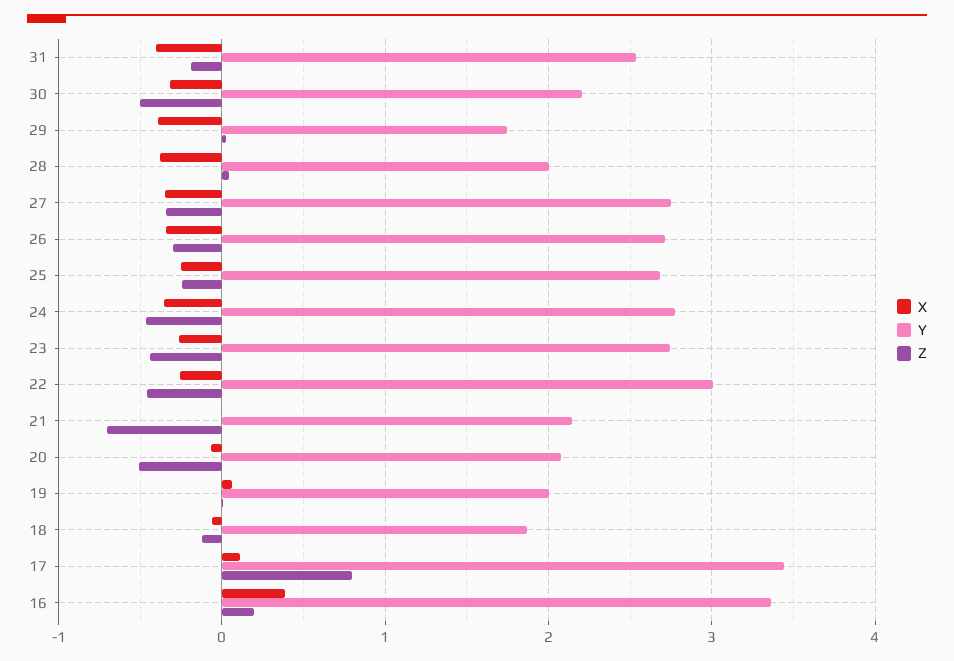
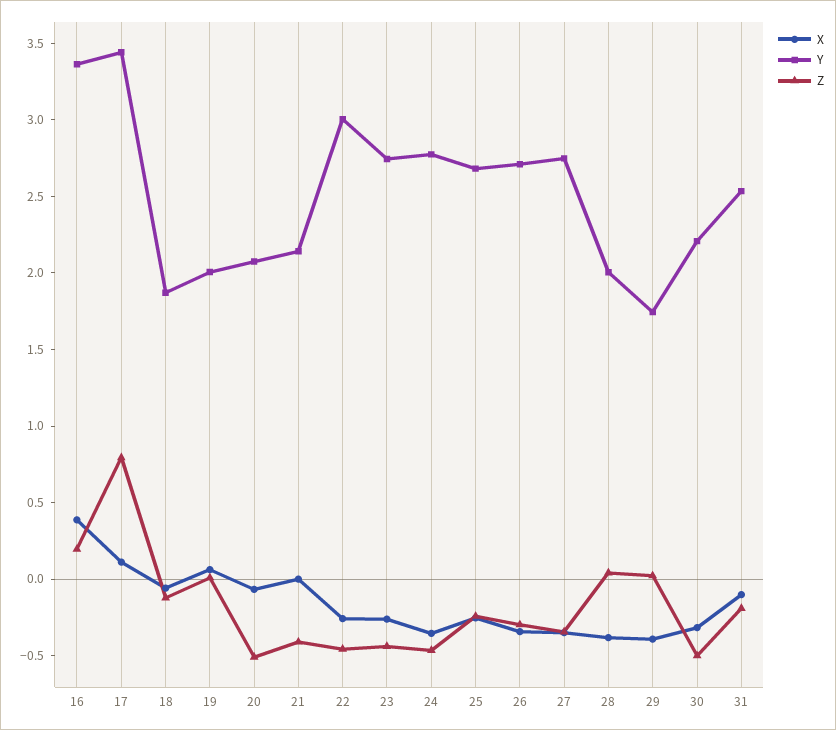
X, 31: -0.4 -> -0.1
Z, 21: -0.7 -> -0.4

